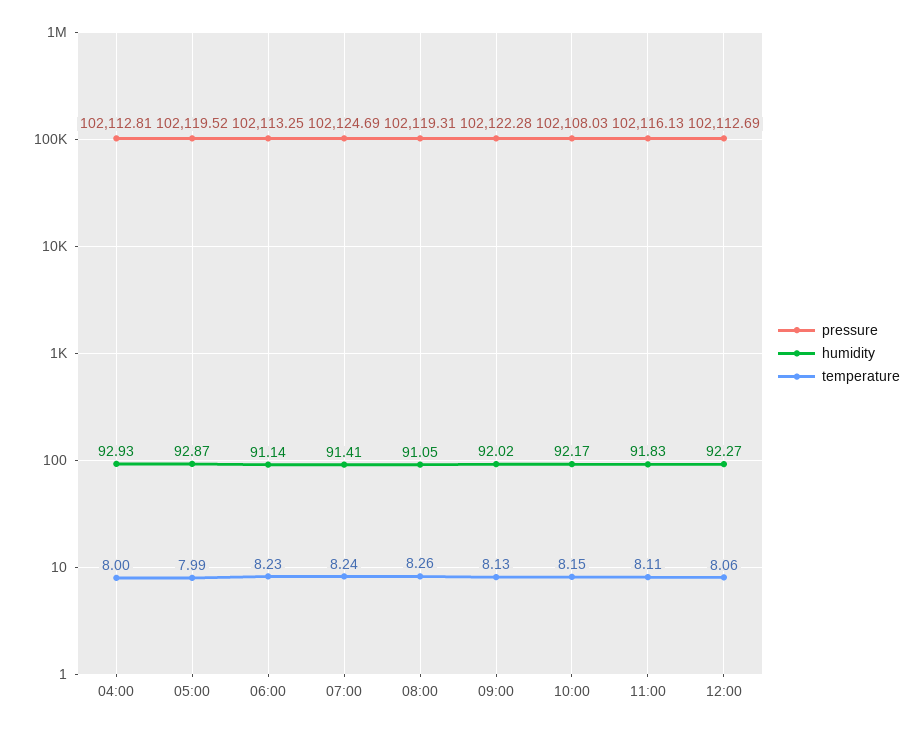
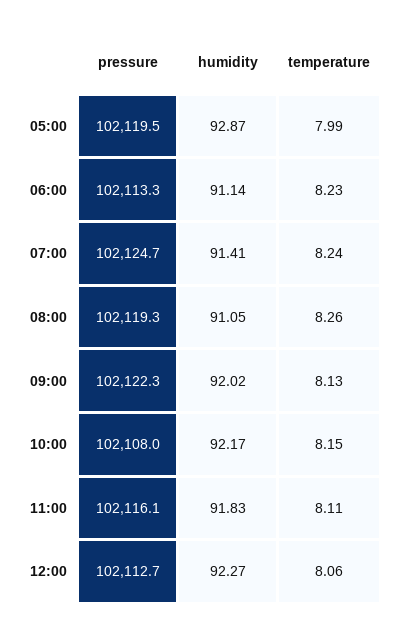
pressure, 04:00: 102112.81 -> none
humidity, 04:00: 92.93 -> none
temperature, 04:00: 8 -> none

